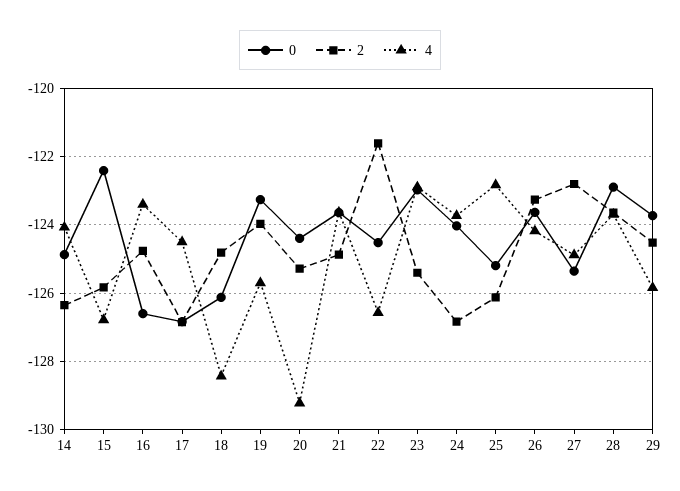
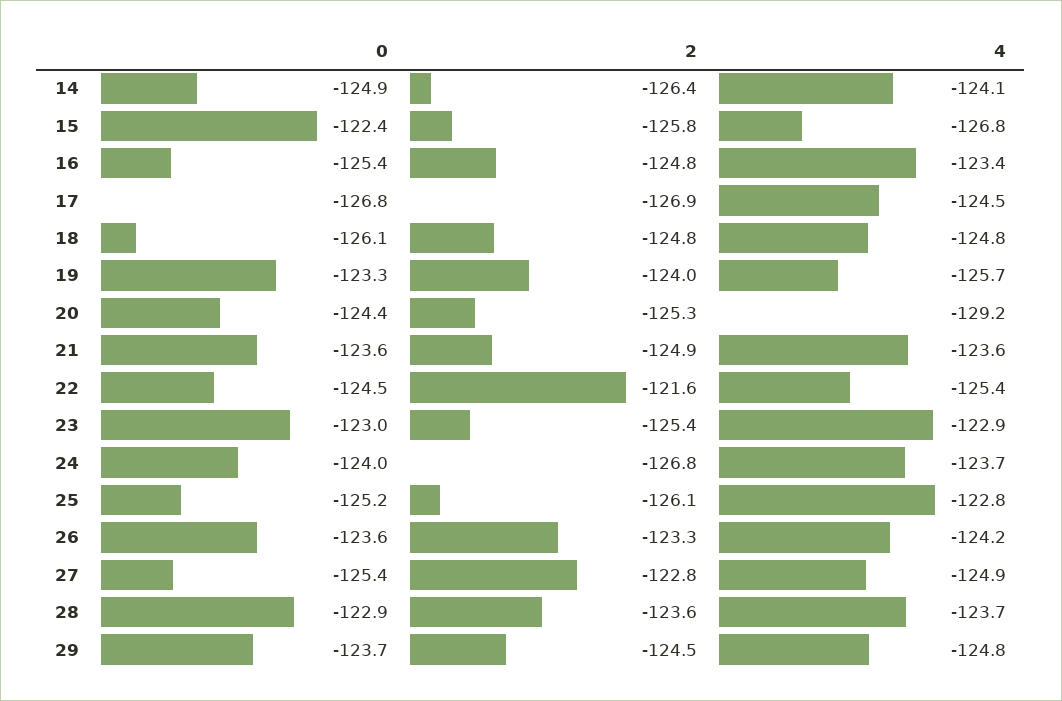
0, 16: -126.6 -> -125.4
4, 18: -128.4 -> -124.8
4, 22: -126.6 -> -125.4
4, 29: -125.8 -> -124.8

